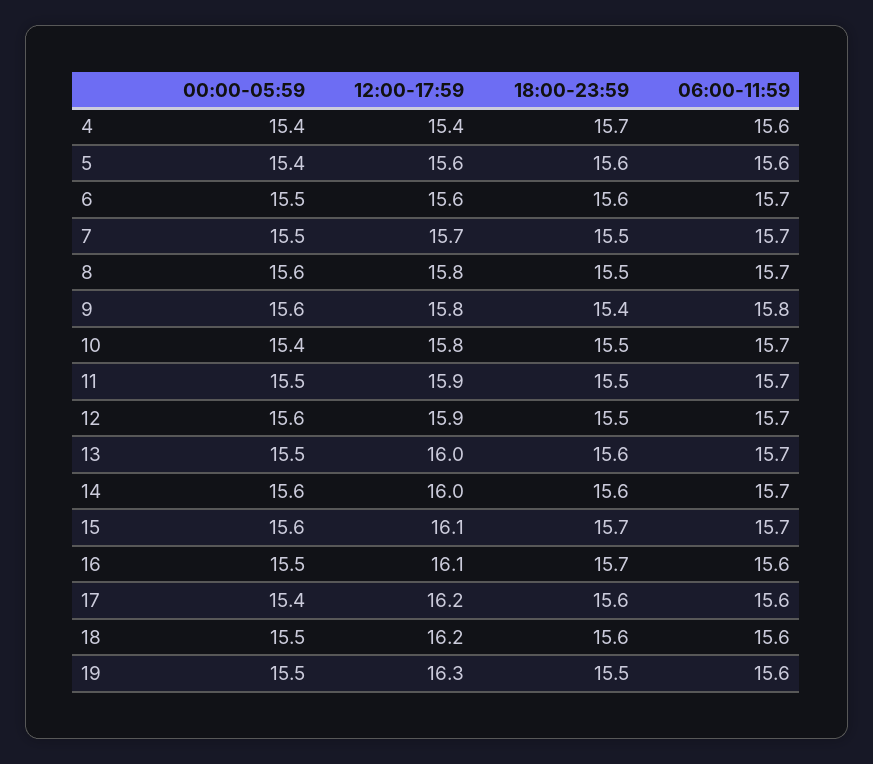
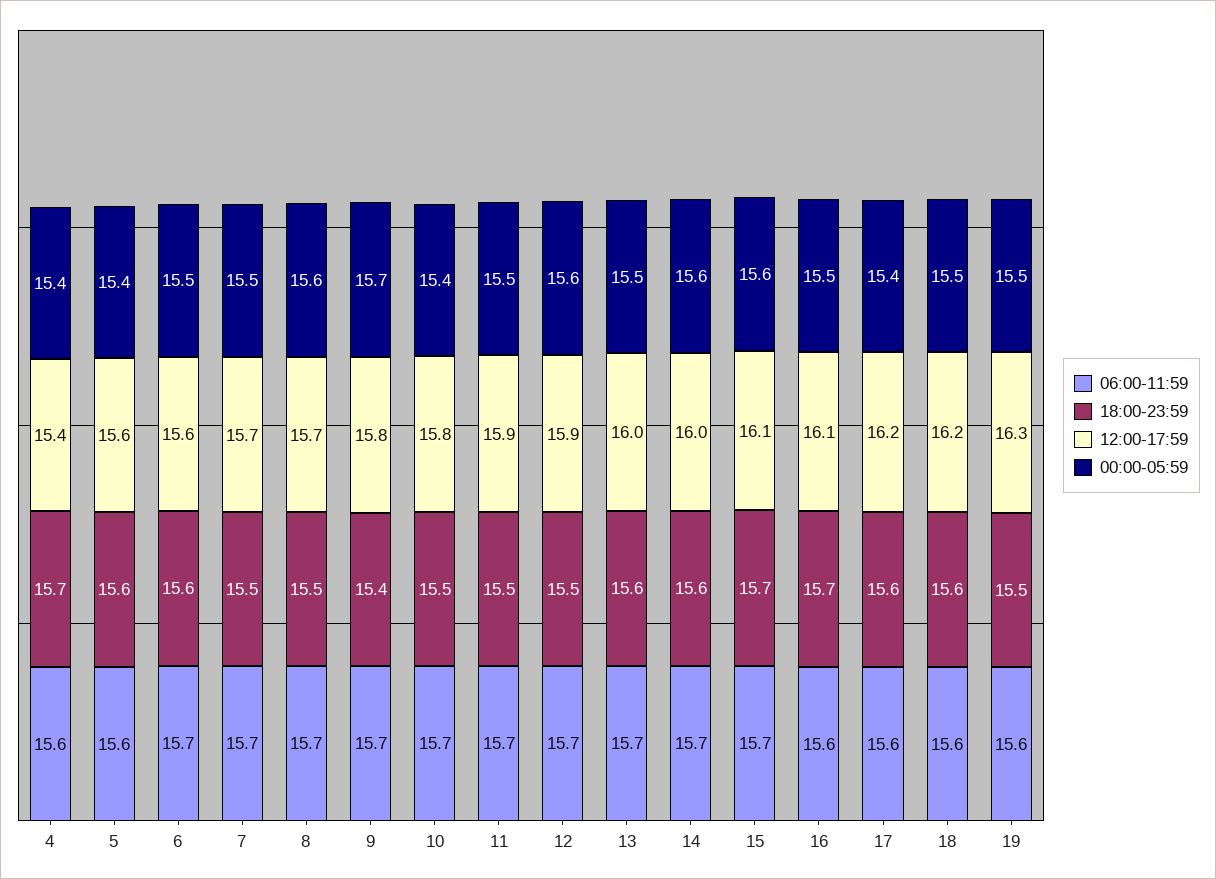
12:00-17:59, 8: 15.8 -> 15.7
00:00-05:59, 9: 15.6 -> 15.7
06:00-11:59, 9: 15.8 -> 15.7

